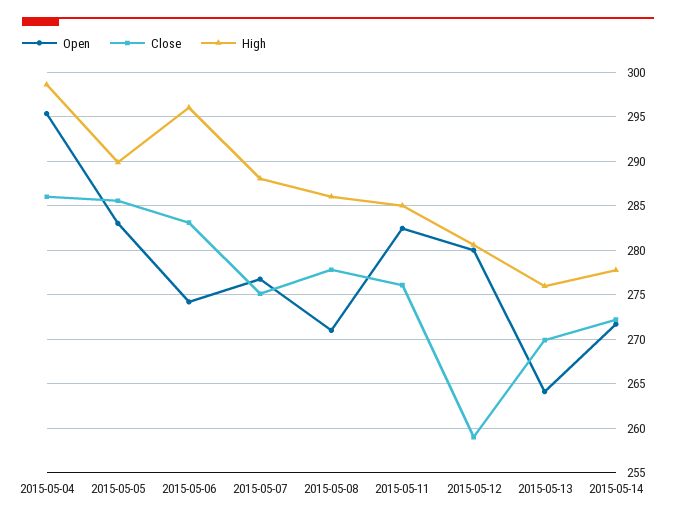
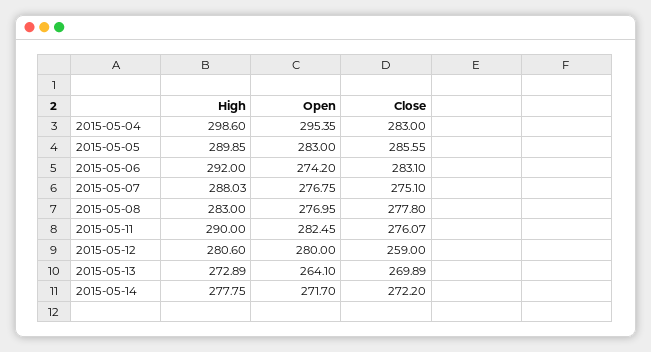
Close, 2015-05-04: 286 -> 283
High, 2015-05-06: 296 -> 292
Open, 2015-05-08: 271 -> 276.95
High, 2015-05-08: 286 -> 283
High, 2015-05-11: 285 -> 290
High, 2015-05-13: 276 -> 272.89

